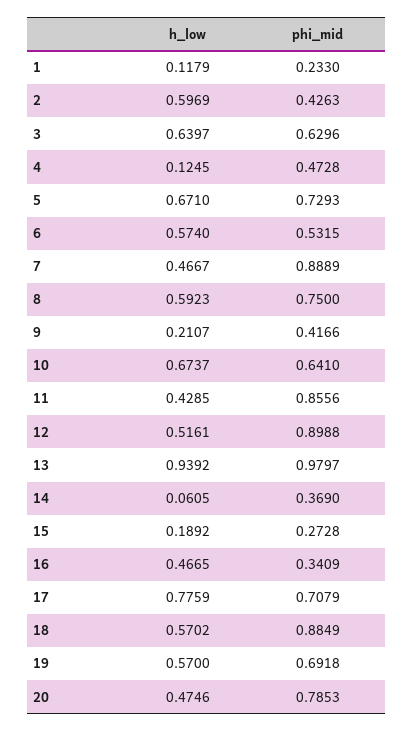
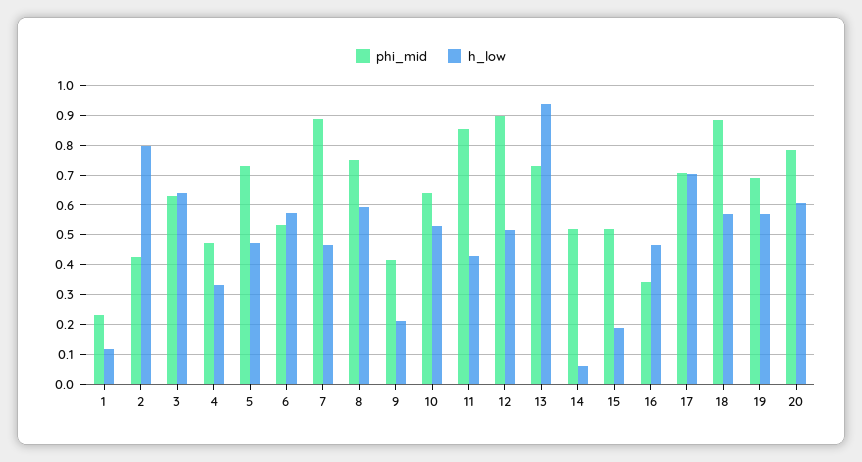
h_low, 2: 0.5969 -> 0.8
h_low, 4: 0.1245 -> 0.325
h_low, 5: 0.671 -> 0.475
h_low, 10: 0.6737 -> 0.525
phi_mid, 13: 0.9797 -> 0.725
phi_mid, 14: 0.369 -> 0.525
phi_mid, 15: 0.2728 -> 0.525
h_low, 17: 0.7759 -> 0.7
h_low, 20: 0.4746 -> 0.6

